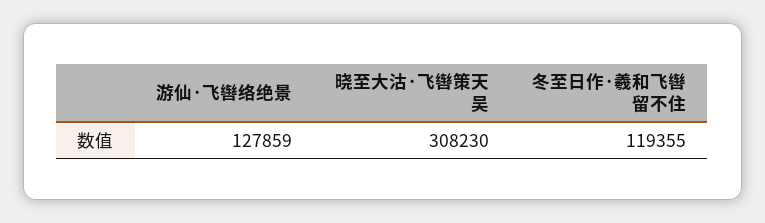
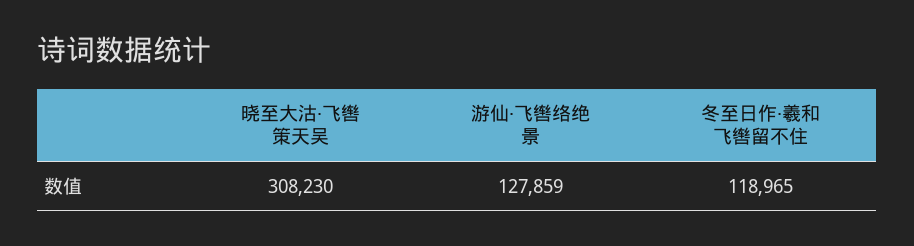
冬至日作·羲和飞辔留不住: 119355 -> 118965

